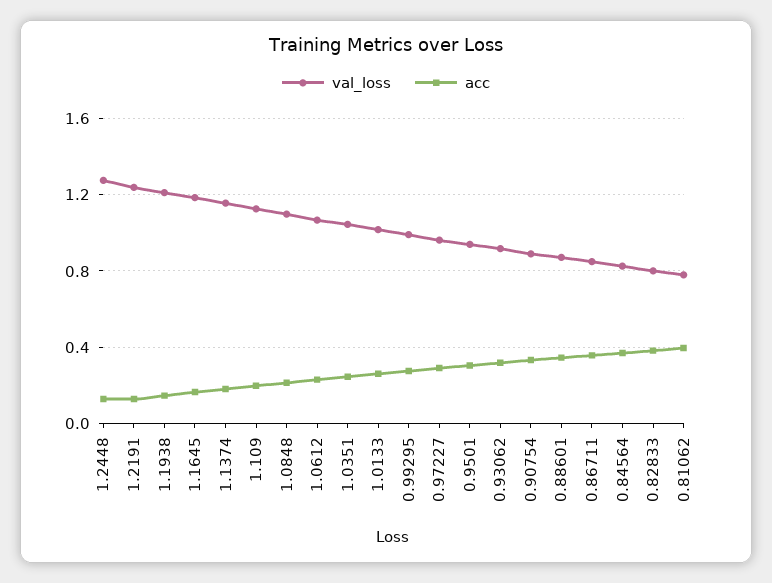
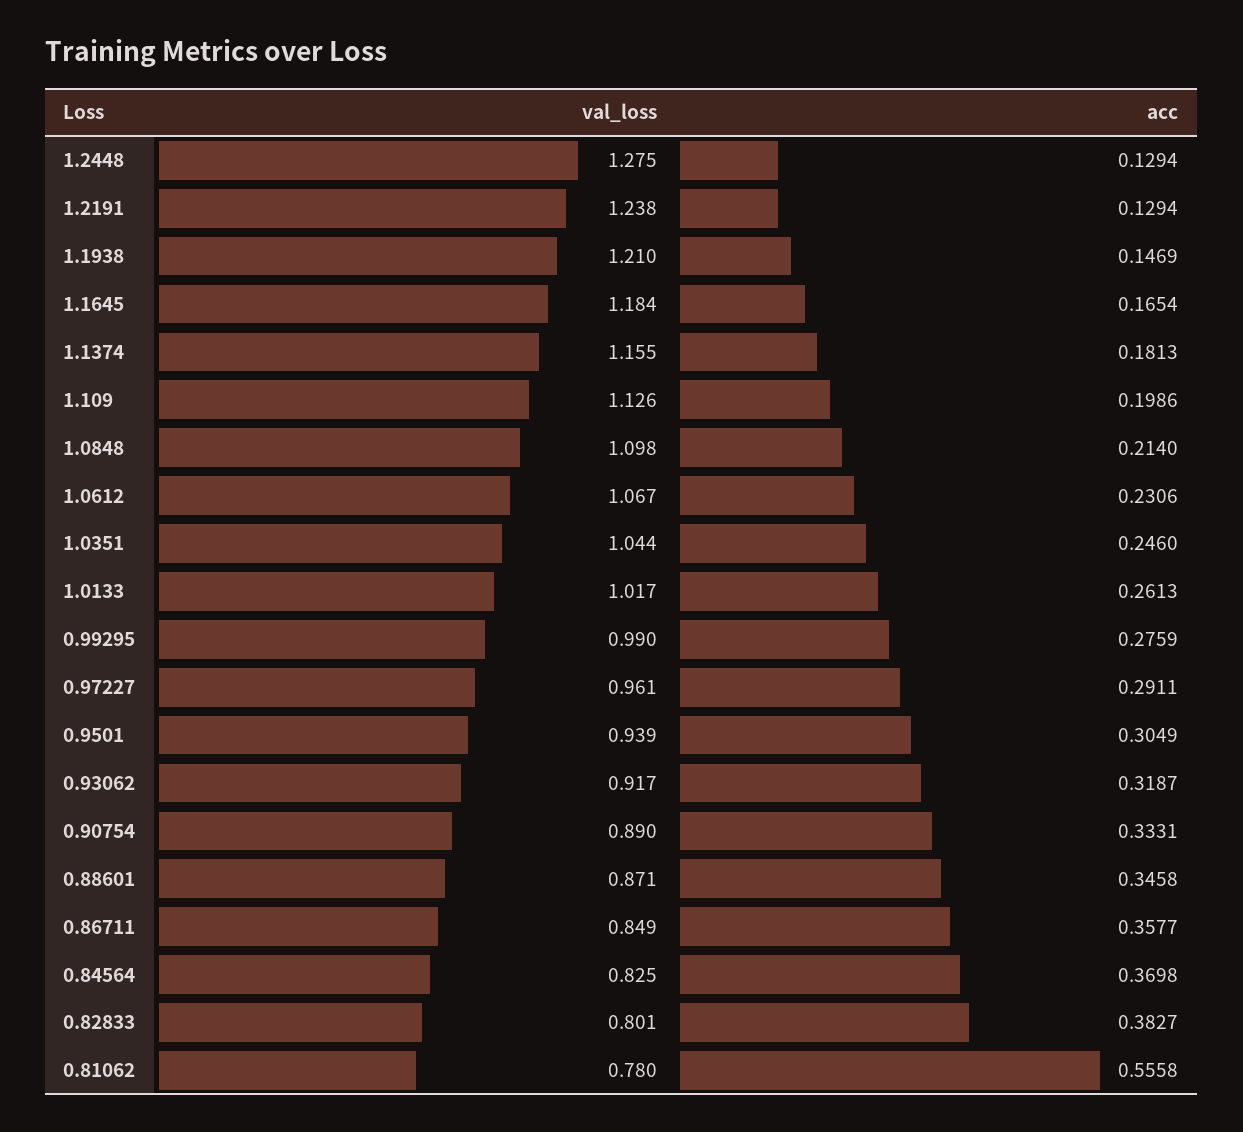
acc, 0.81062: 0.4 -> 0.5558

